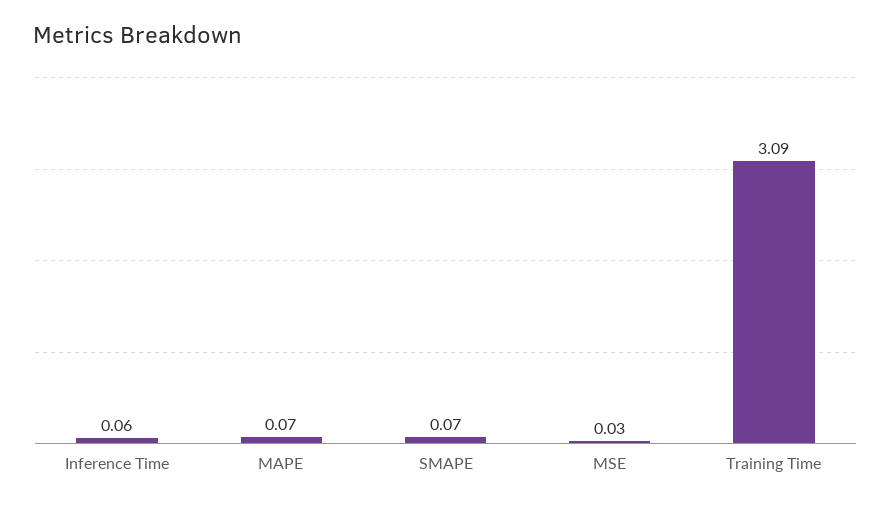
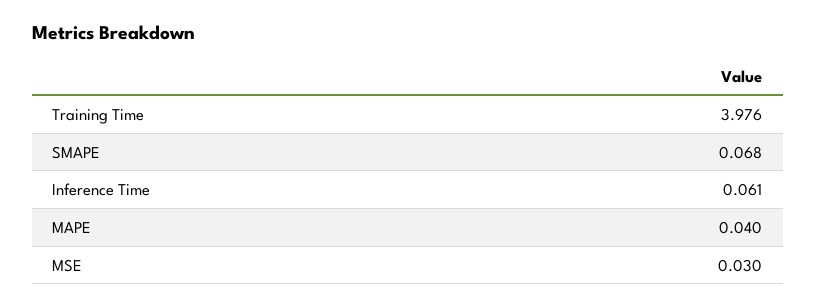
MAPE: 0.07 -> 0.04
Training Time: 3.09 -> 3.976

